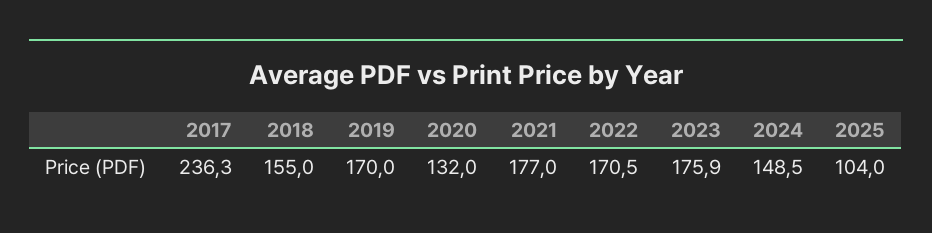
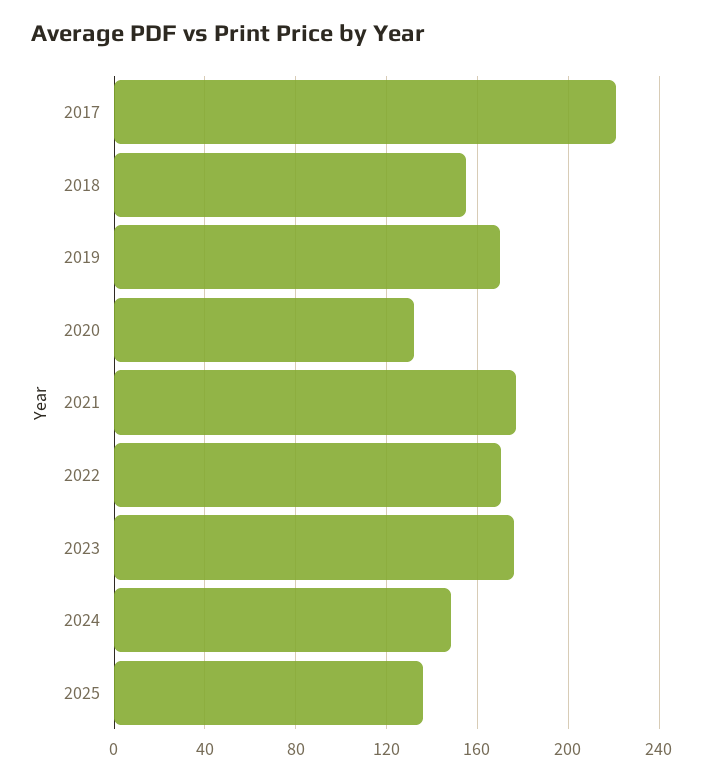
2017: 236.3 -> 220
2025: 104 -> 135

